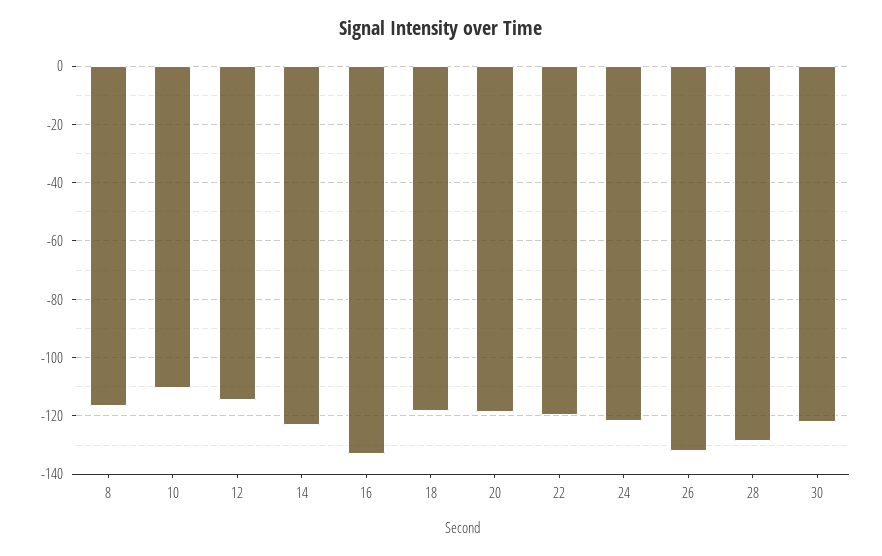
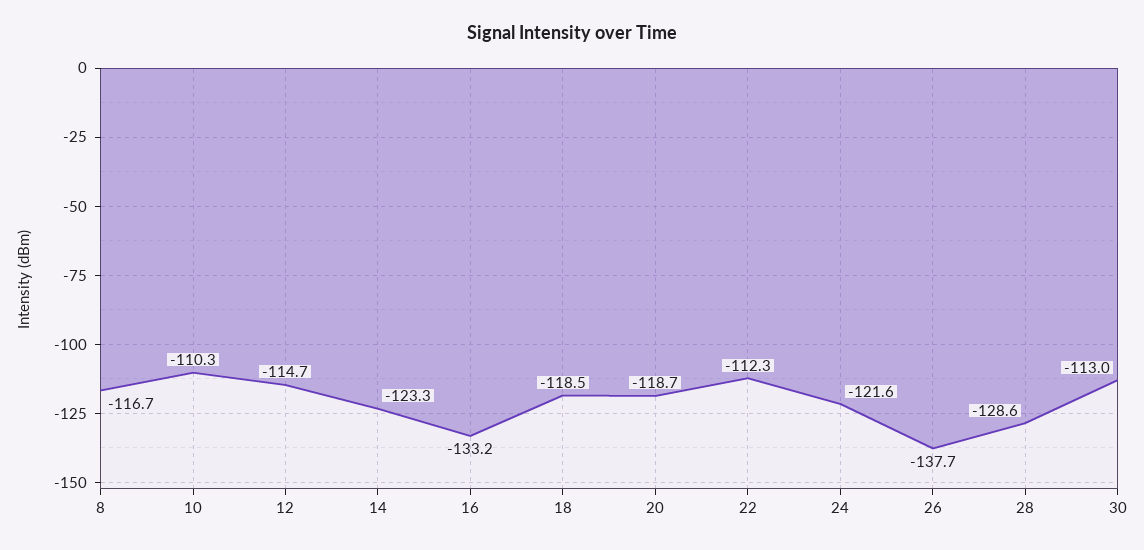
22: -120 -> -112.3
26: -132.5 -> -137.7
30: -122.5 -> -113

